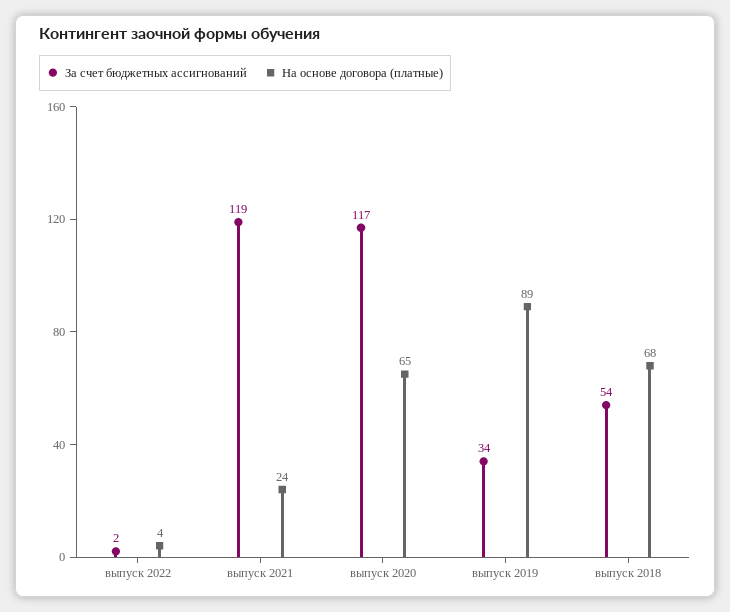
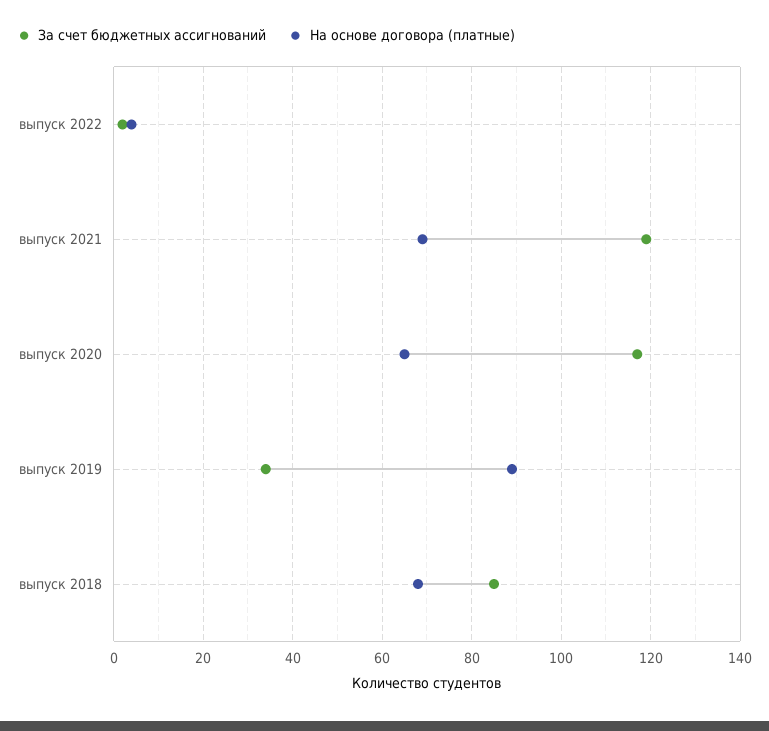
На основе договора (платные), выпуск 2021: 24 -> 70
За счет бюджетных ассигнований, выпуск 2018: 54 -> 85

